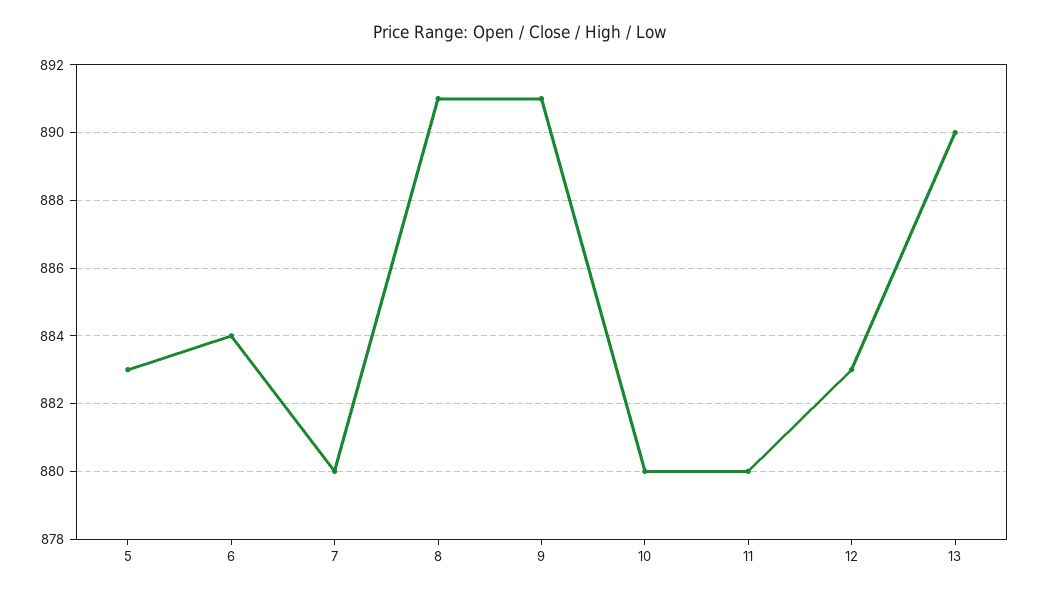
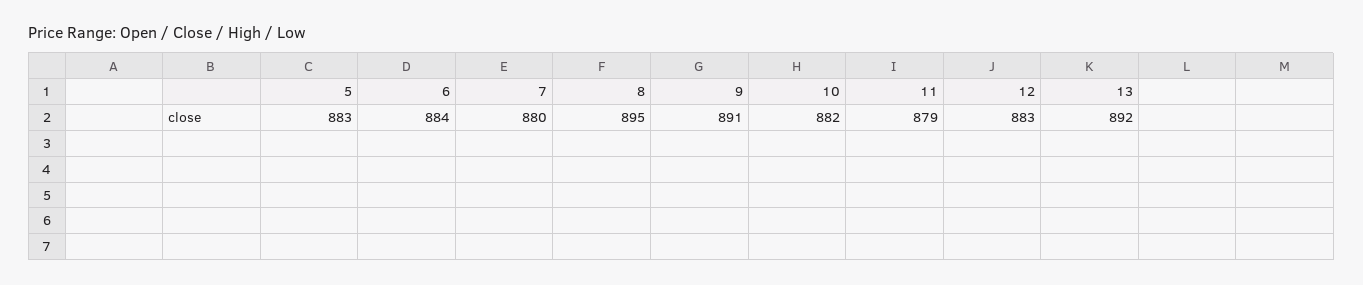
8: 891 -> 895
10: 880 -> 882
11: 880 -> 879
13: 890 -> 892

